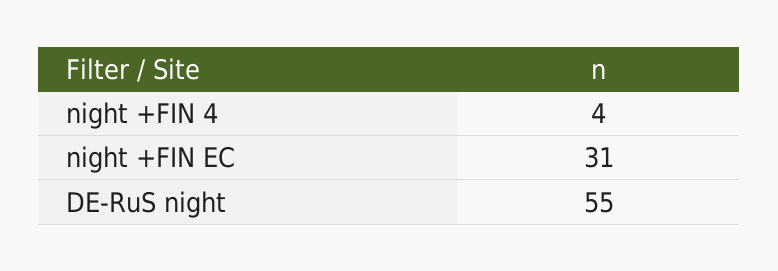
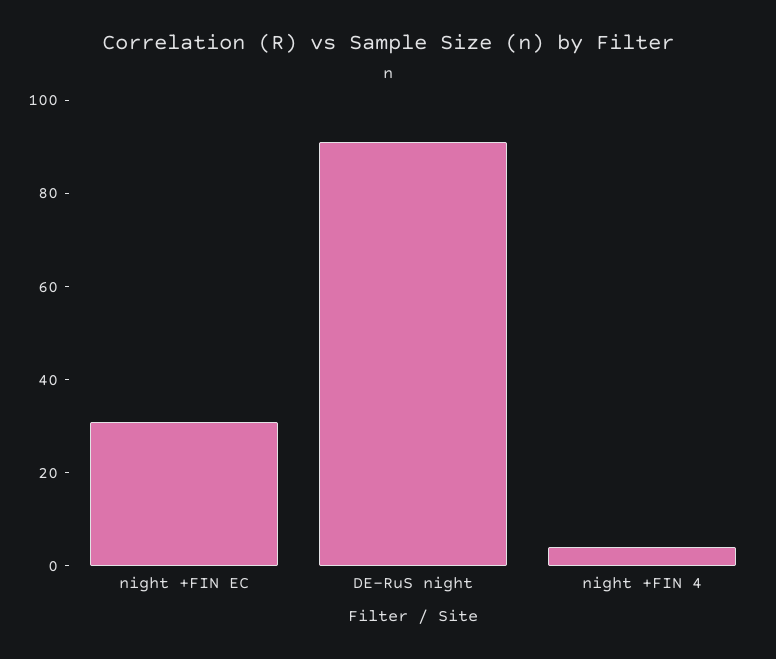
DE-RuS night: 55 -> 90

